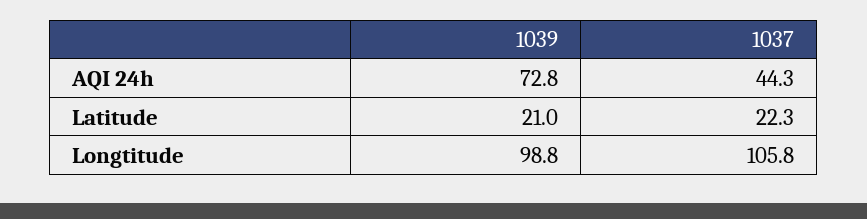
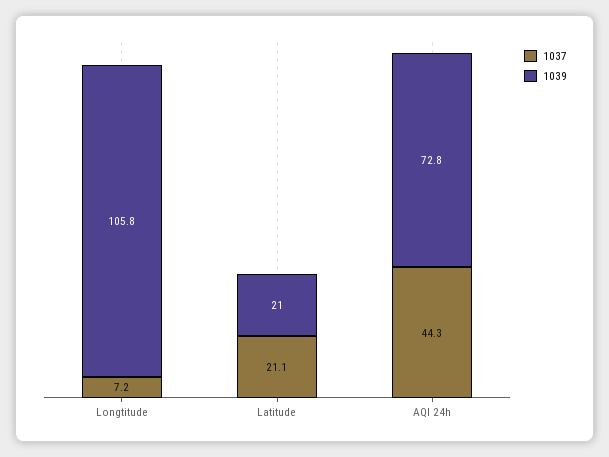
1037, Latitude: 22.3 -> 21.1
1039, Longtitude: 98.8 -> 105.8
1037, Longtitude: 105.8 -> 7.2

